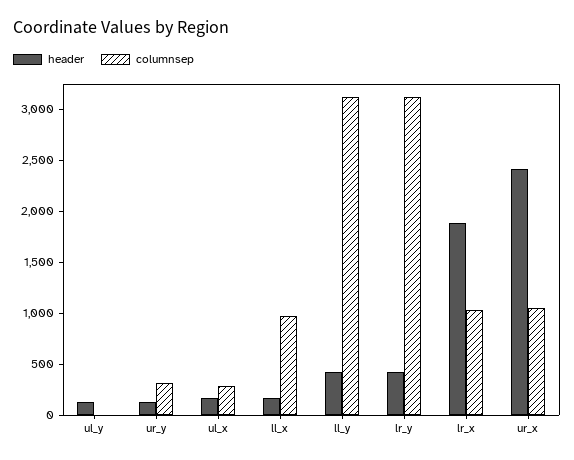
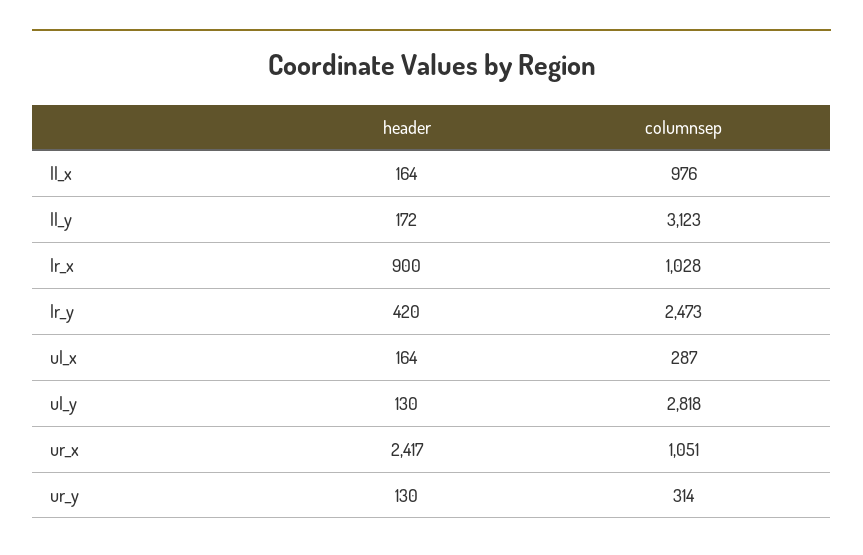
columnsep, ul_y: 0 -> 2818
header, ll_y: 400 -> 172
columnsep, lr_y: 3100 -> 2473
header, lr_x: 1900 -> 900

